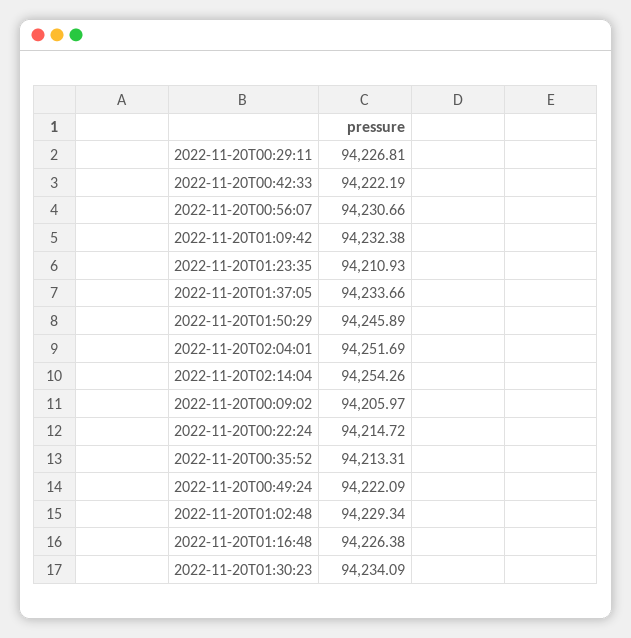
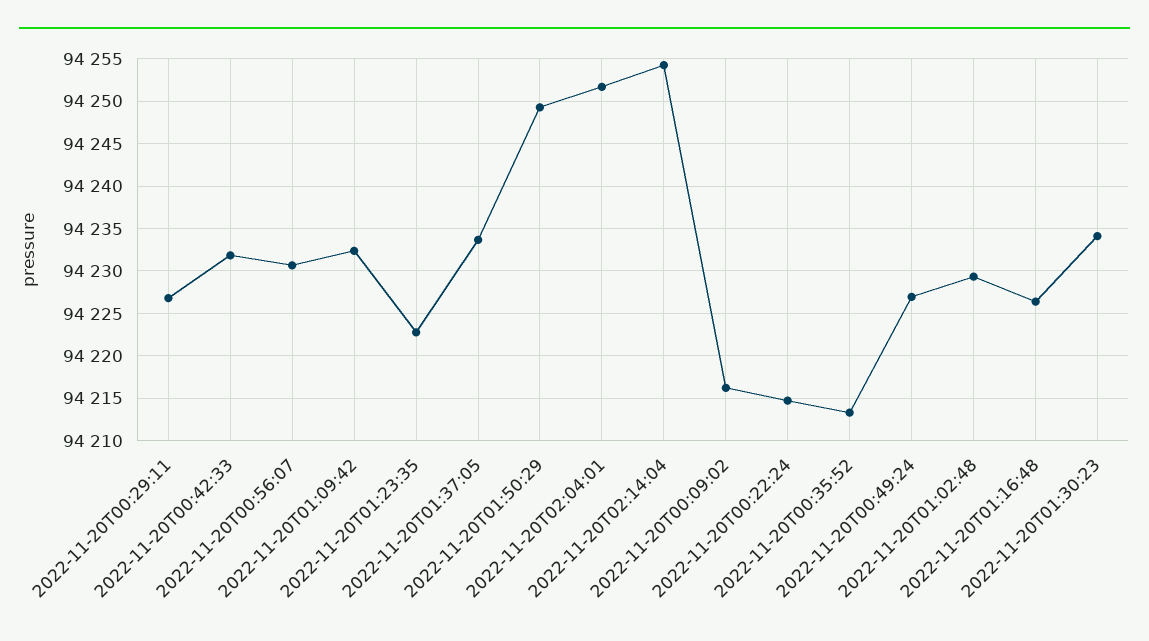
2022-11-20T00:42:33: 94222.19 -> 94232
2022-11-20T01:23:35: 94210.93 -> 94223
2022-11-20T01:50:29: 94245.89 -> 94249
2022-11-20T00:09:02: 94205.97 -> 94216
2022-11-20T00:49:24: 94222.09 -> 94227

